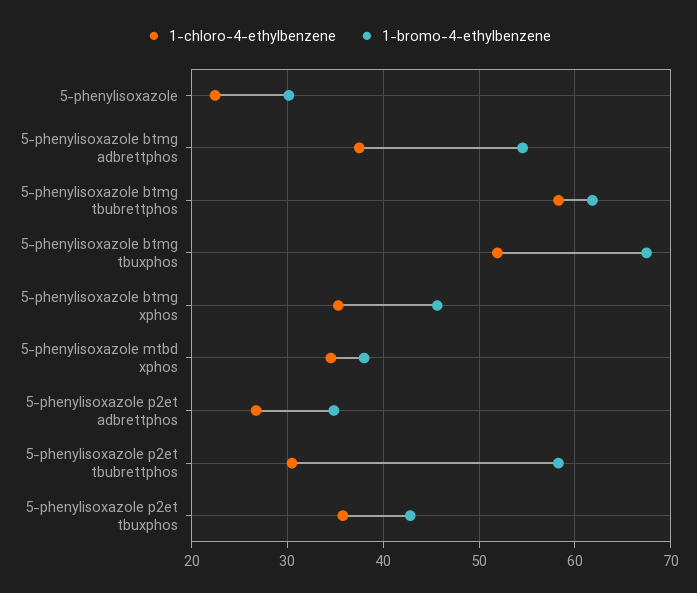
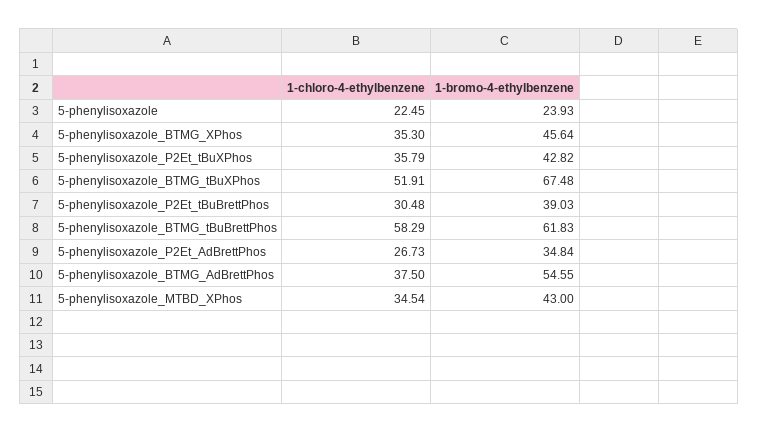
1-bromo-4-ethylbenzene, 5-phenylisoxazole: 30 -> 23.93
1-bromo-4-ethylbenzene, 5-phenylisoxazole mtbd xphos: 38 -> 43
1-bromo-4-ethylbenzene, 5-phenylisoxazole p2et tbubrettphos: 58 -> 39.03

